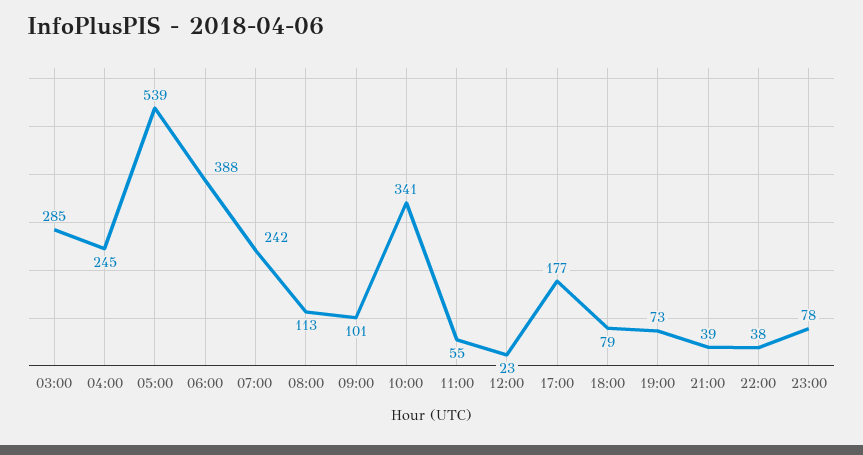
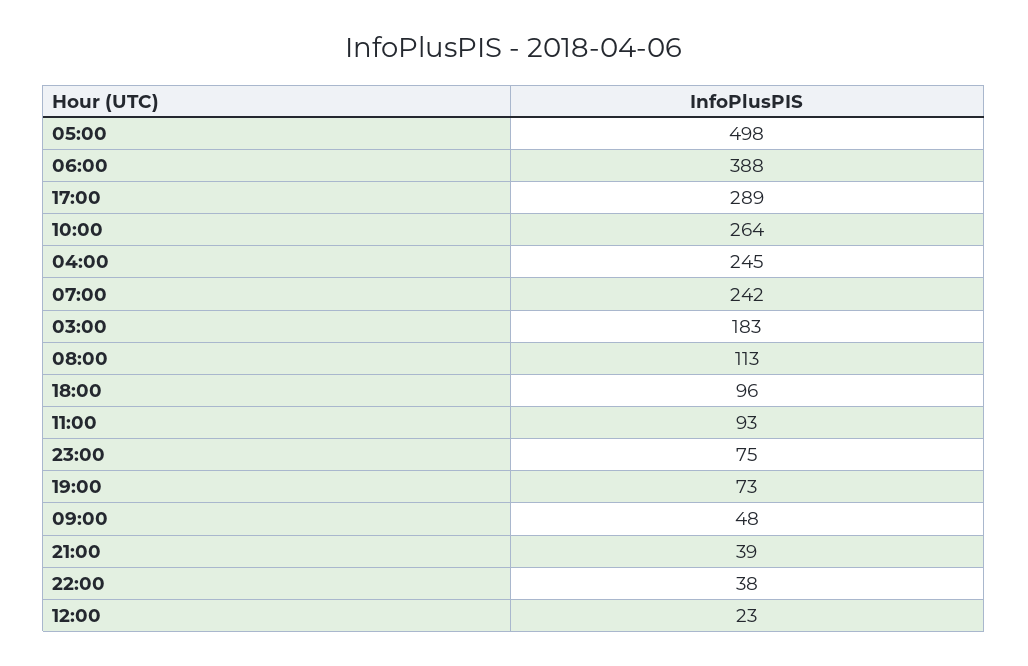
03:00: 285 -> 183
05:00: 539 -> 498
09:00: 101 -> 48
10:00: 341 -> 264
11:00: 55 -> 93
17:00: 177 -> 289
18:00: 79 -> 96
23:00: 78 -> 75

